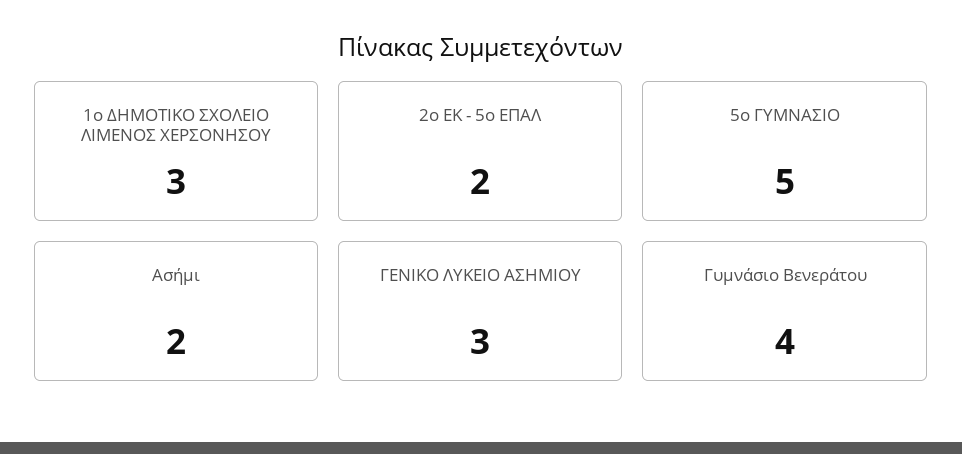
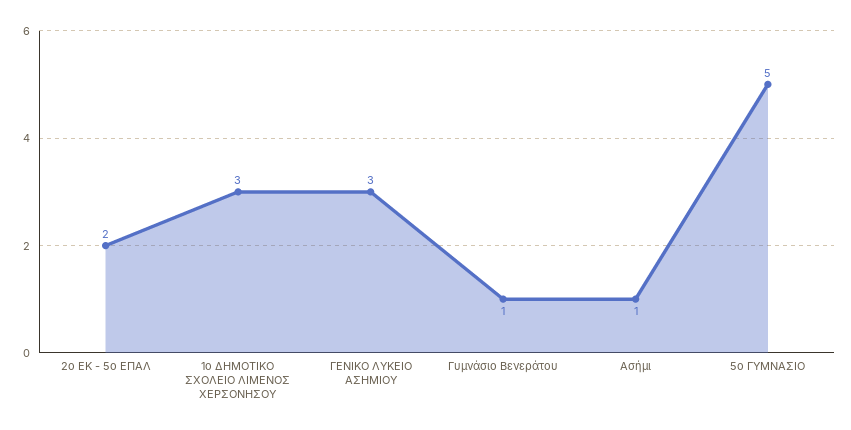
Ασήμι: 2 -> 1
Γυμνάσιο Βενεράτου: 4 -> 1

